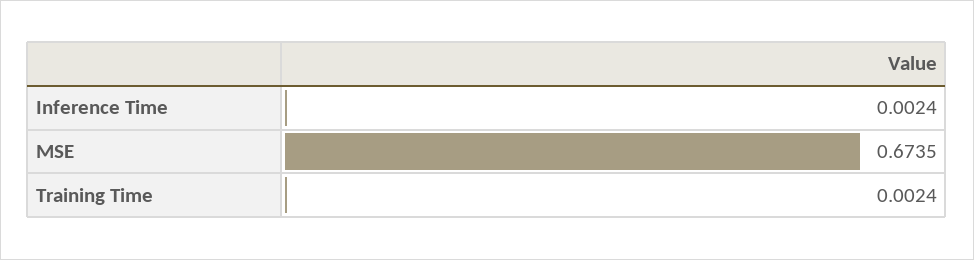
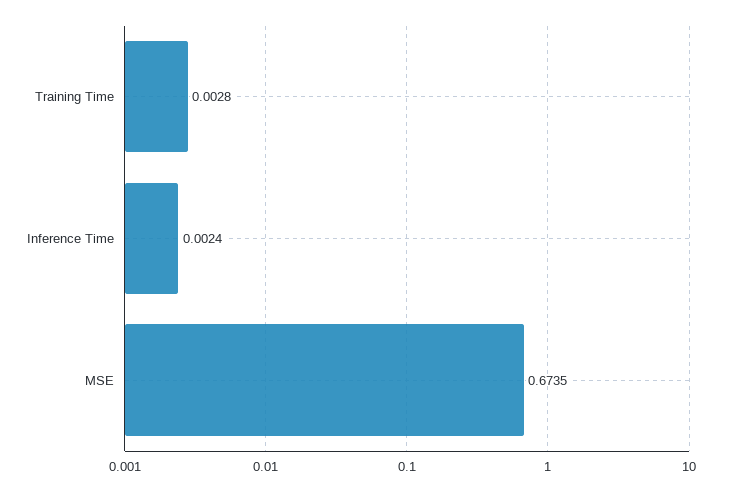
Training Time: 0.0024 -> 0.0028

